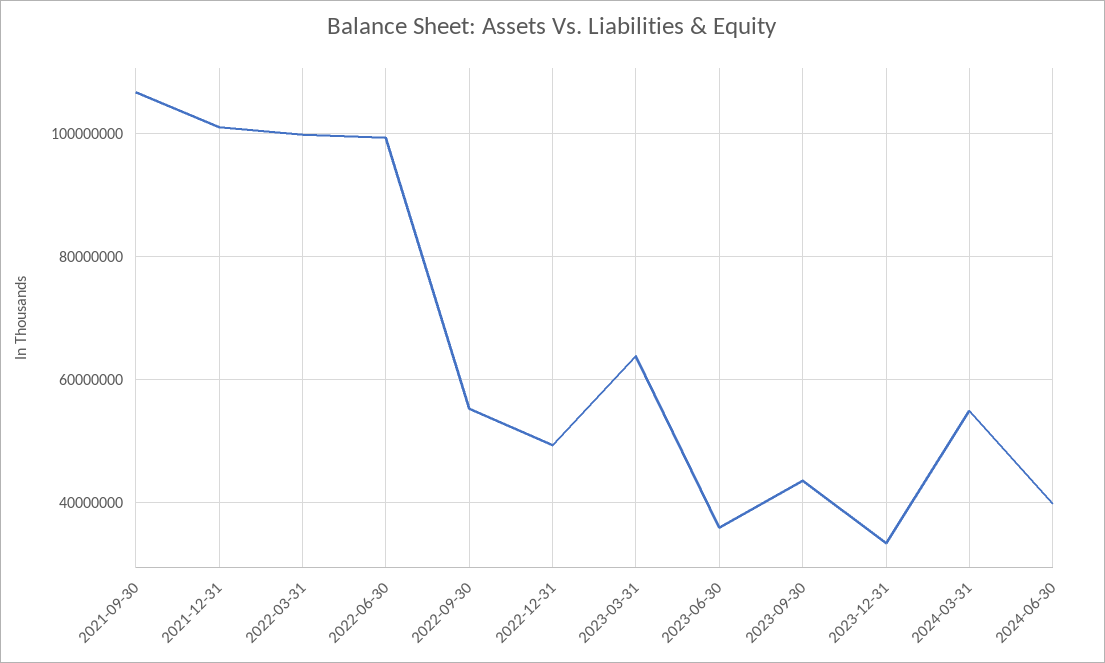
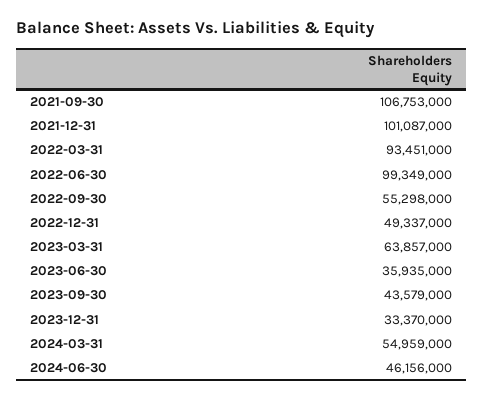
2022-03-31: 100000000 -> 93451000
2024-06-30: 40000000 -> 46156000

